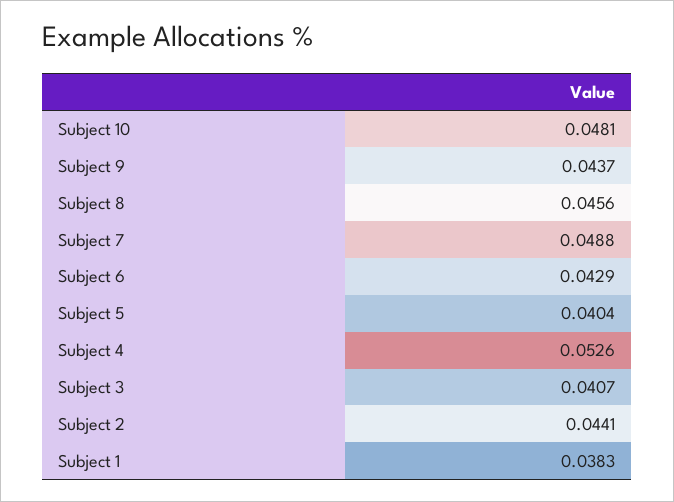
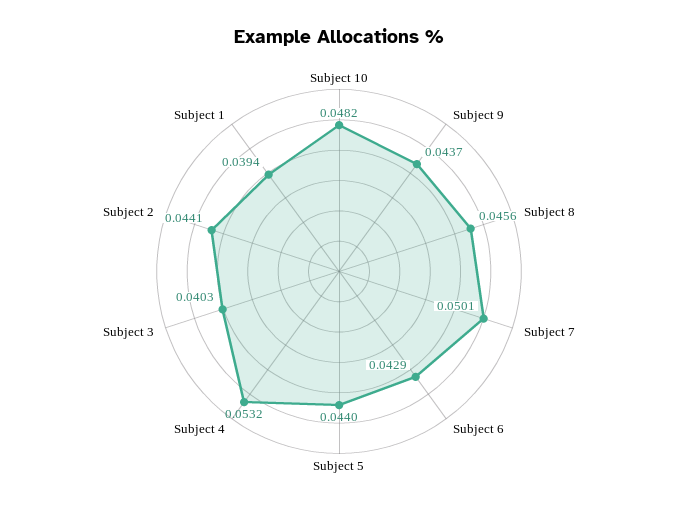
Subject 10: 0.0481 -> 0.0482
Subject 7: 0.0488 -> 0.0501
Subject 5: 0.0404 -> 0.044
Subject 4: 0.0526 -> 0.0532
Subject 3: 0.0407 -> 0.0403
Subject 1: 0.0383 -> 0.0394

